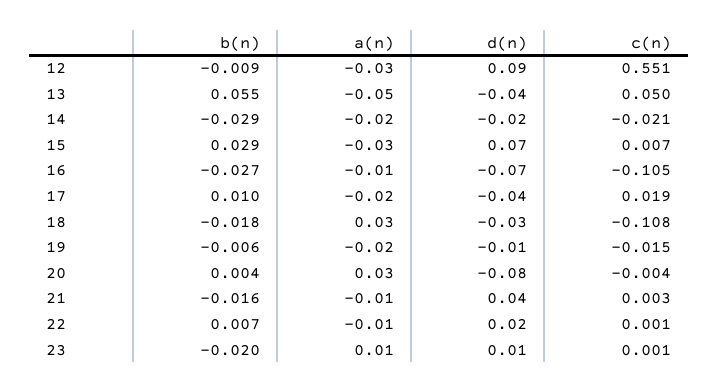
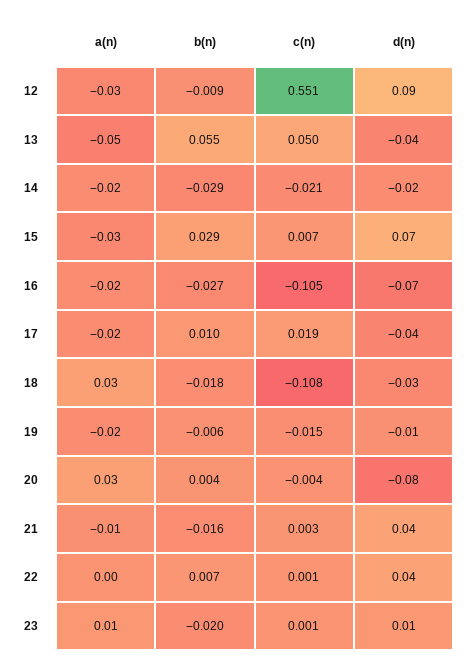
a(n), 16: -0.01 -> -0.02
a(n), 22: -0.01 -> 0
d(n), 22: 0.02 -> 0.04

